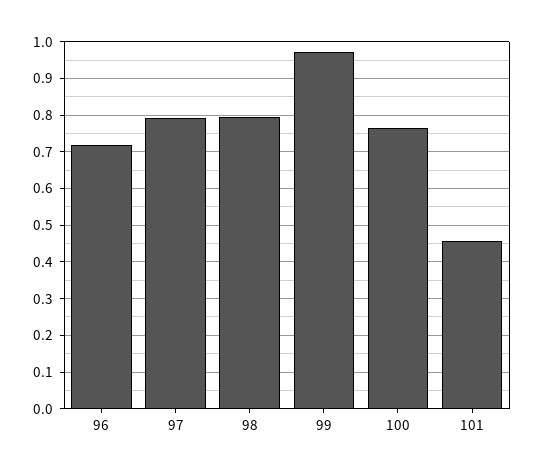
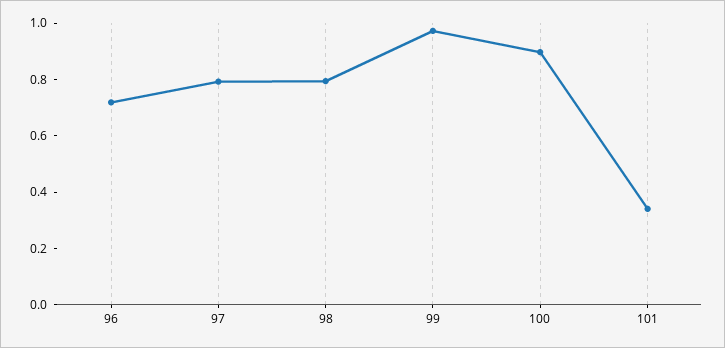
100: 0.76 -> 0.9
101: 0.46 -> 0.35

